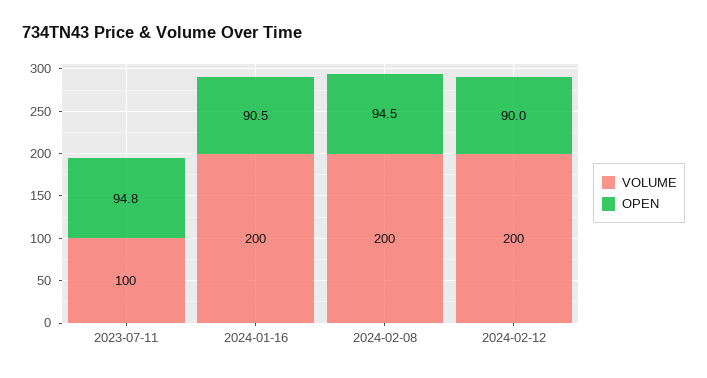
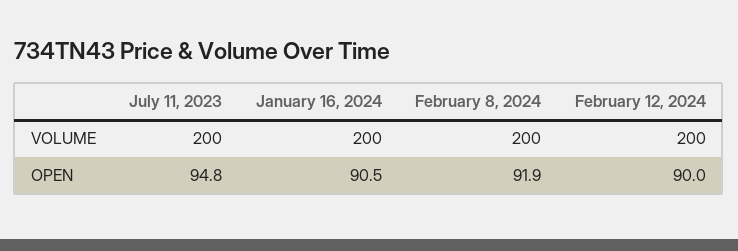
VOLUME, 2023-07-11: 100 -> 200
OPEN, 2024-02-08: 94.5 -> 91.9

